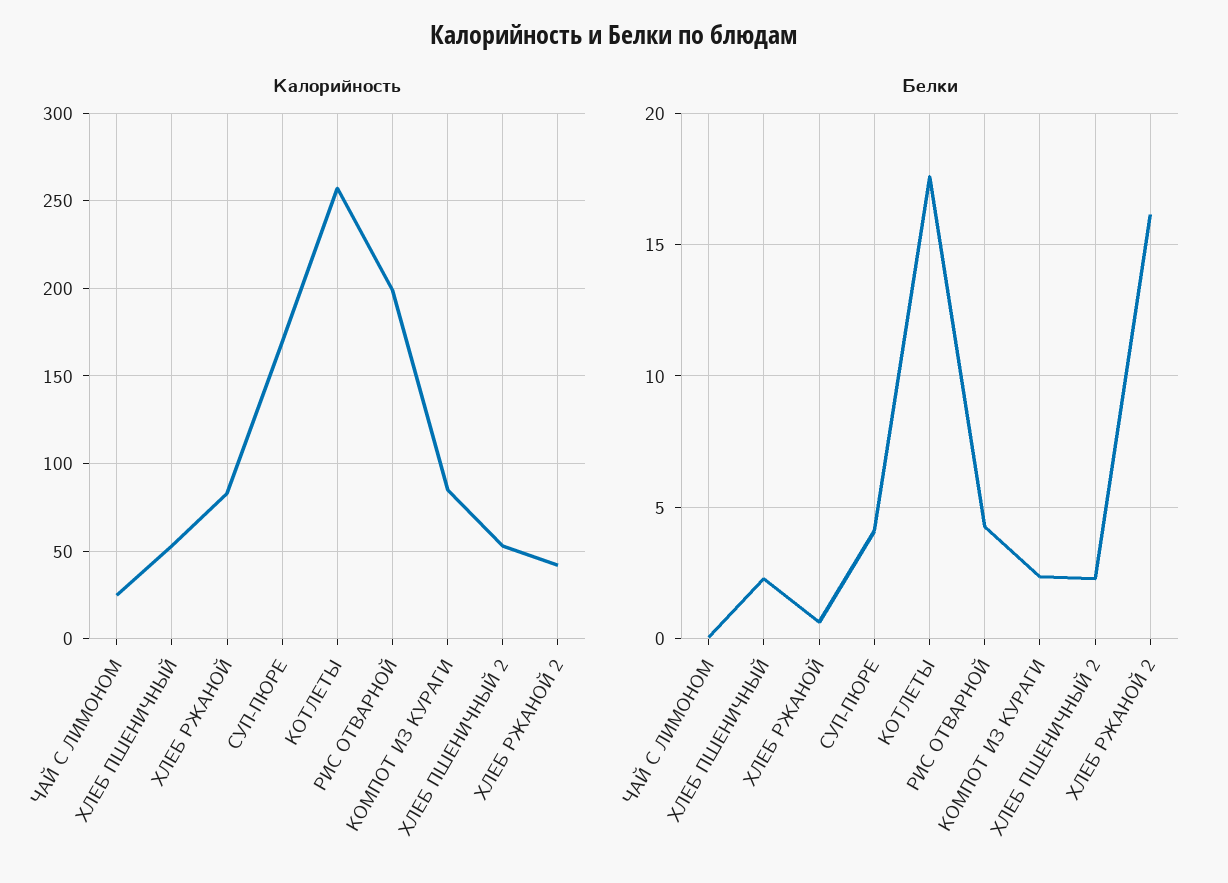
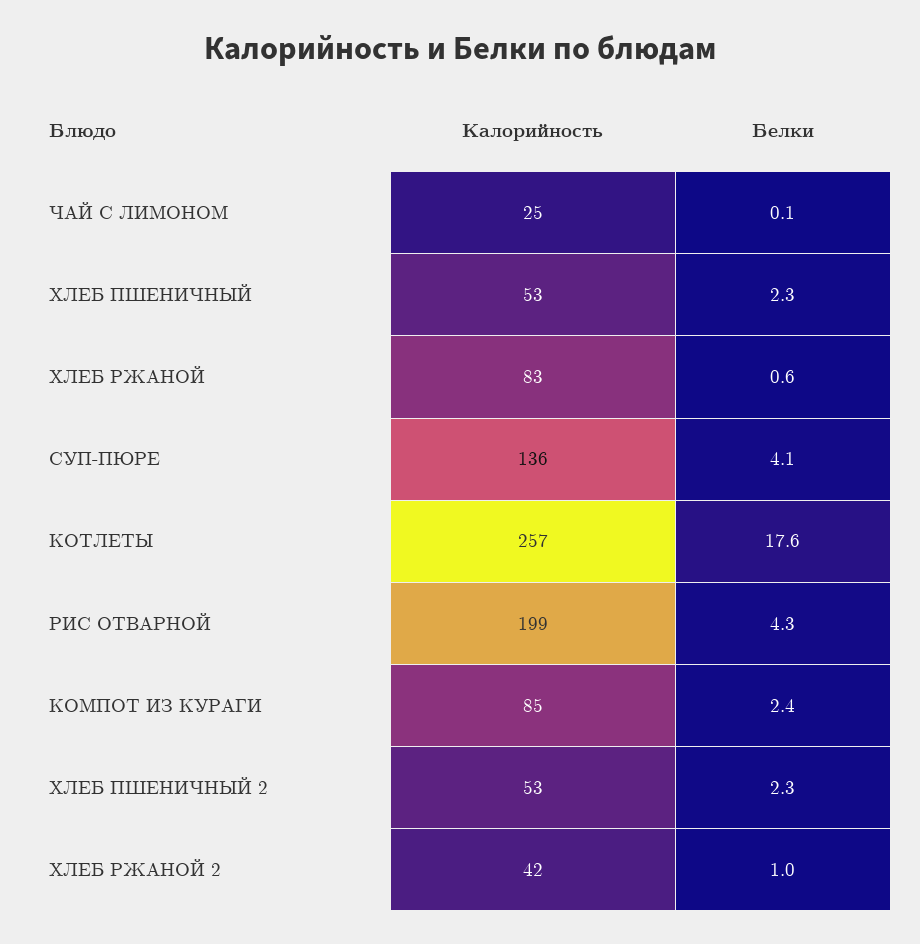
Калорийность, СУП-ПЮРЕ: 170 -> 136
Белки, ХЛЕБ РЖАНОЙ 2: 16 -> 1

